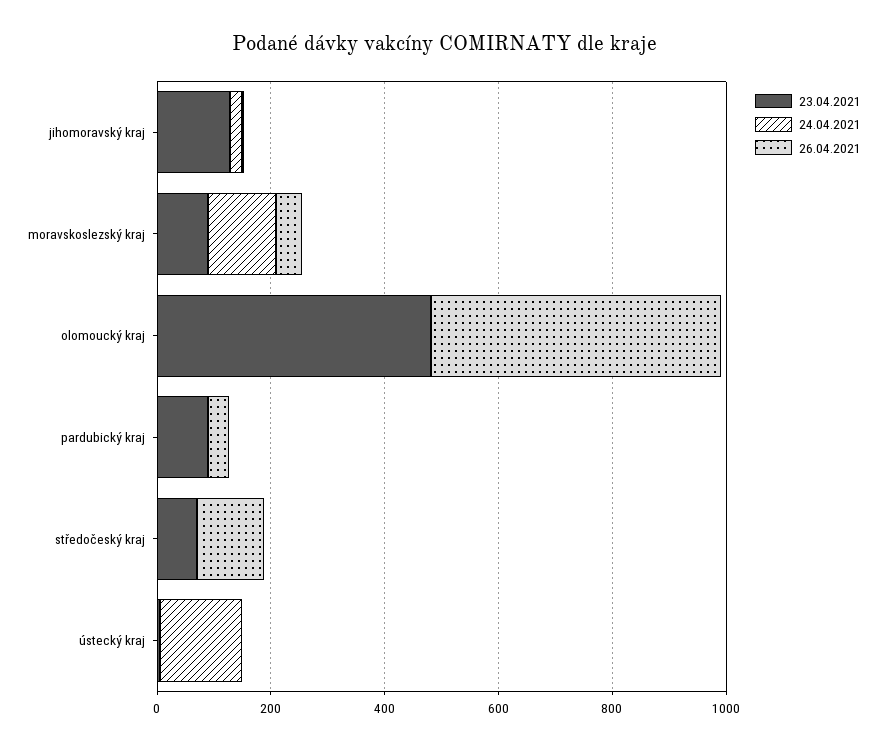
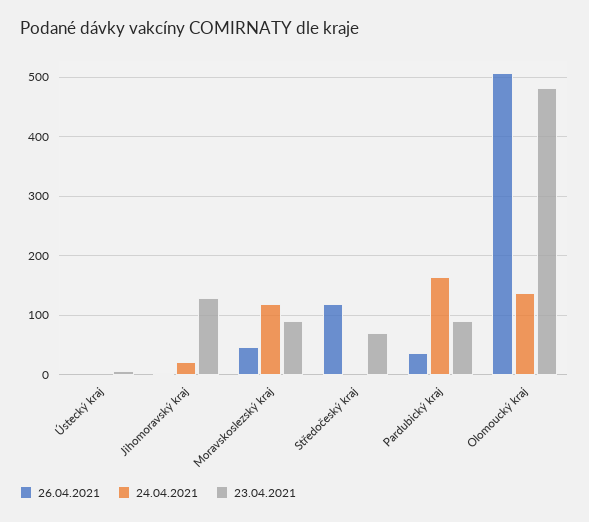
24.04.2021, olomoucký kraj: 0 -> 140
24.04.2021, pardubický kraj: 0 -> 160
24.04.2021, ústecký kraj: 150 -> 0

